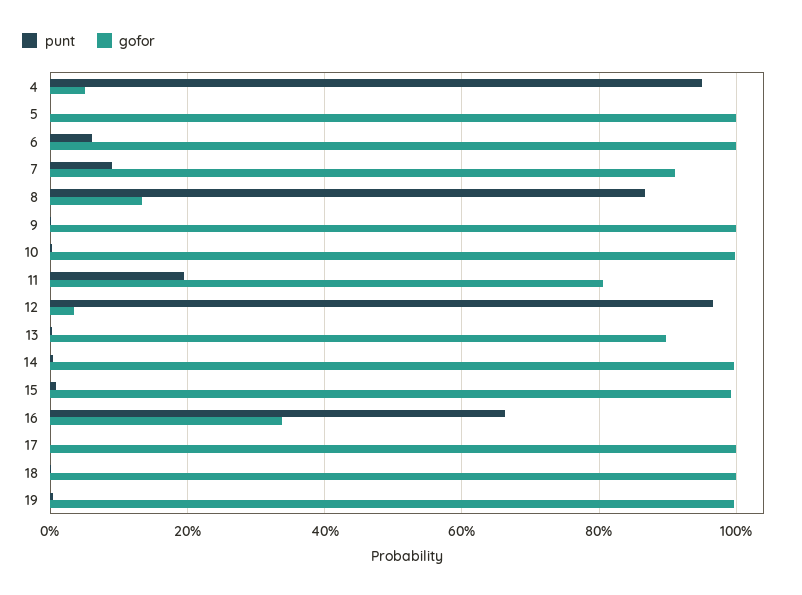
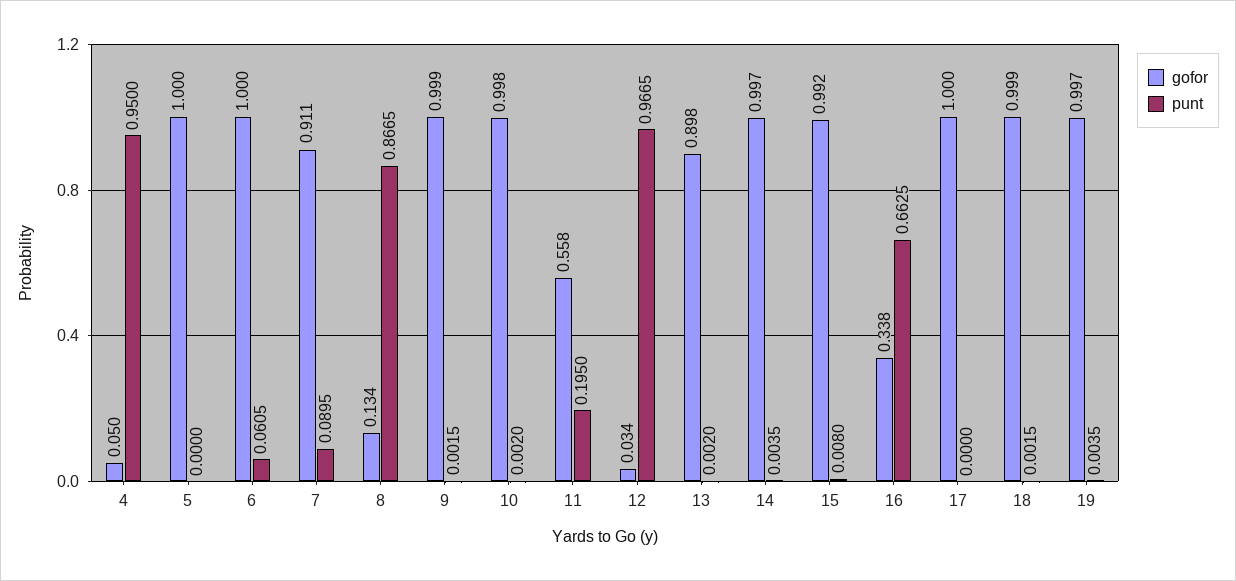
gofor, 11: 0.8 -> 0.558

